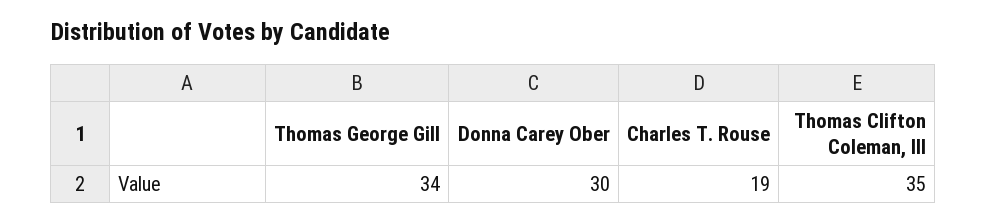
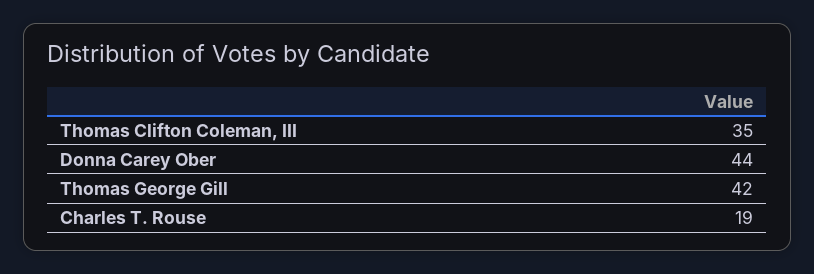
Thomas George Gill: 34 -> 42
Donna Carey Ober: 30 -> 44

